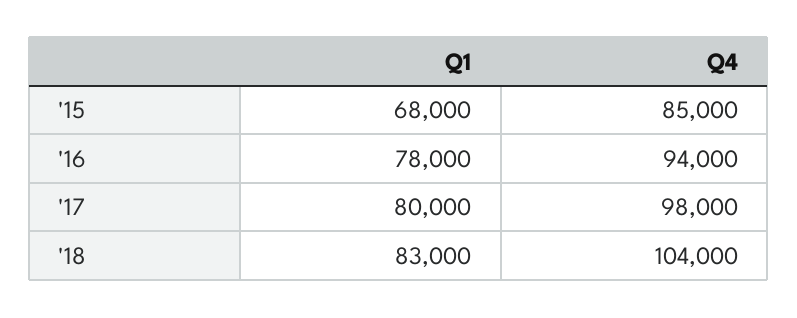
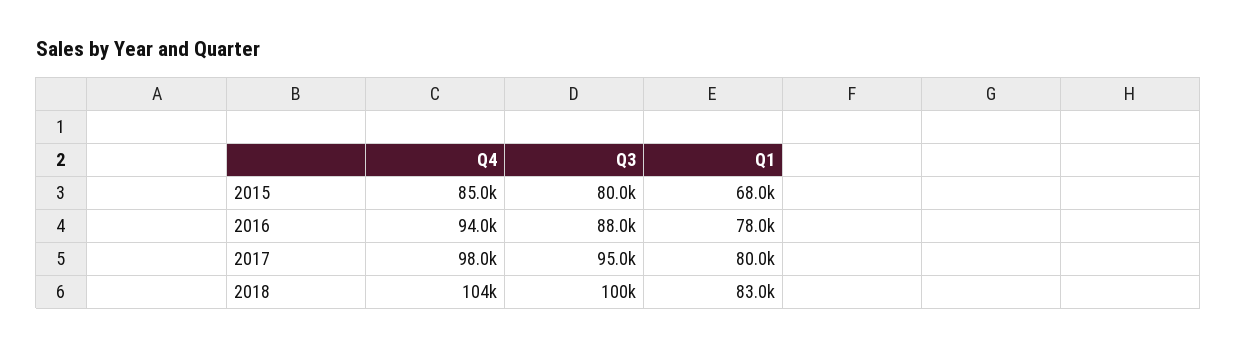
Q3, '15: none -> 80000
Q3, '16: none -> 88000
Q3, '17: none -> 95000
Q3, '18: none -> 100000

